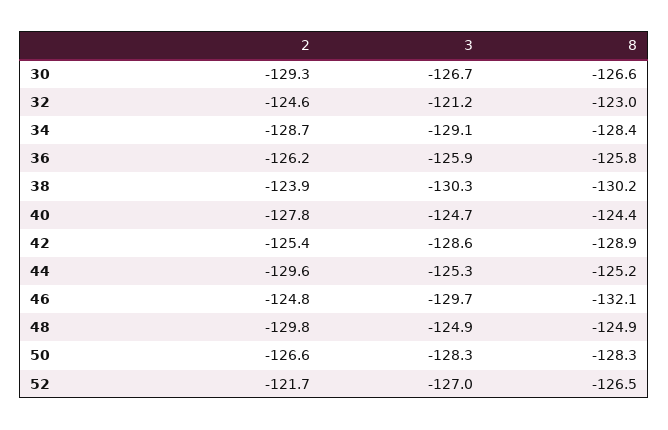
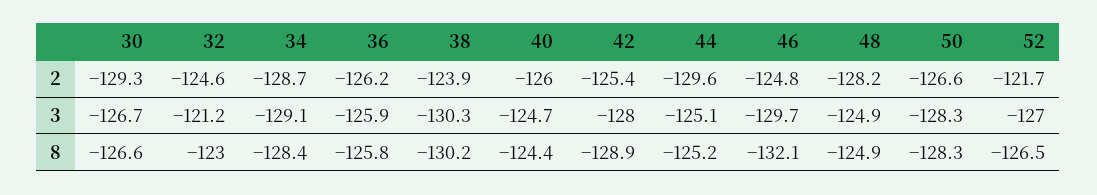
2, 40: -127.8 -> -126
3, 42: -128.6 -> -128
3, 44: -125.3 -> -125.1
2, 48: -129.8 -> -128.2

